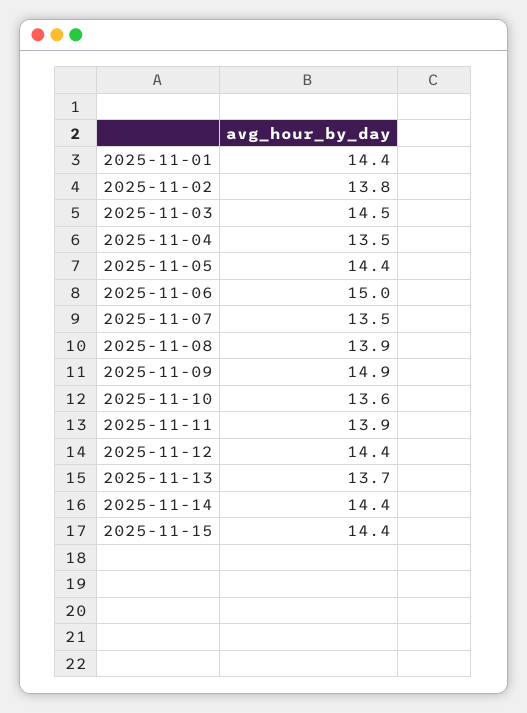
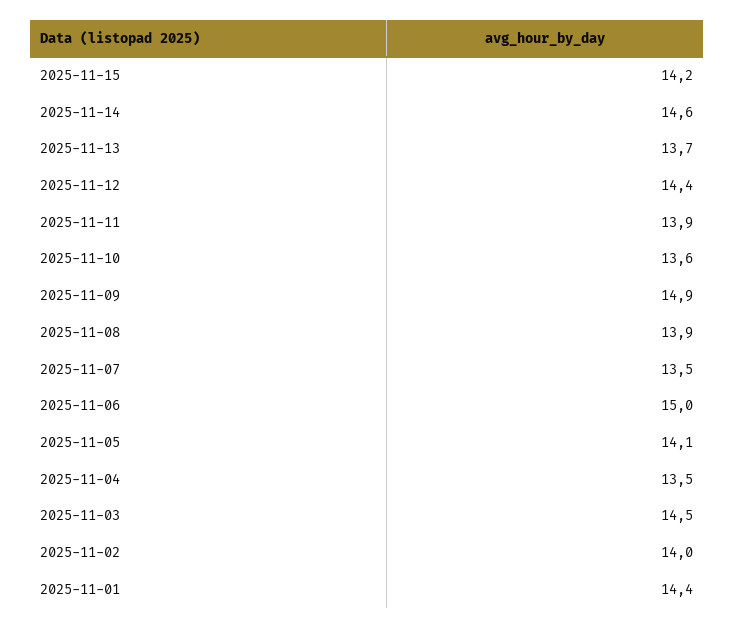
2025-11-02: 13.8 -> 14
2025-11-05: 14.4 -> 14.1
2025-11-14: 14.4 -> 14.6
2025-11-15: 14.4 -> 14.2

